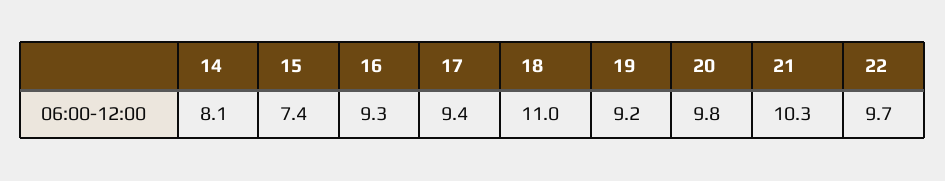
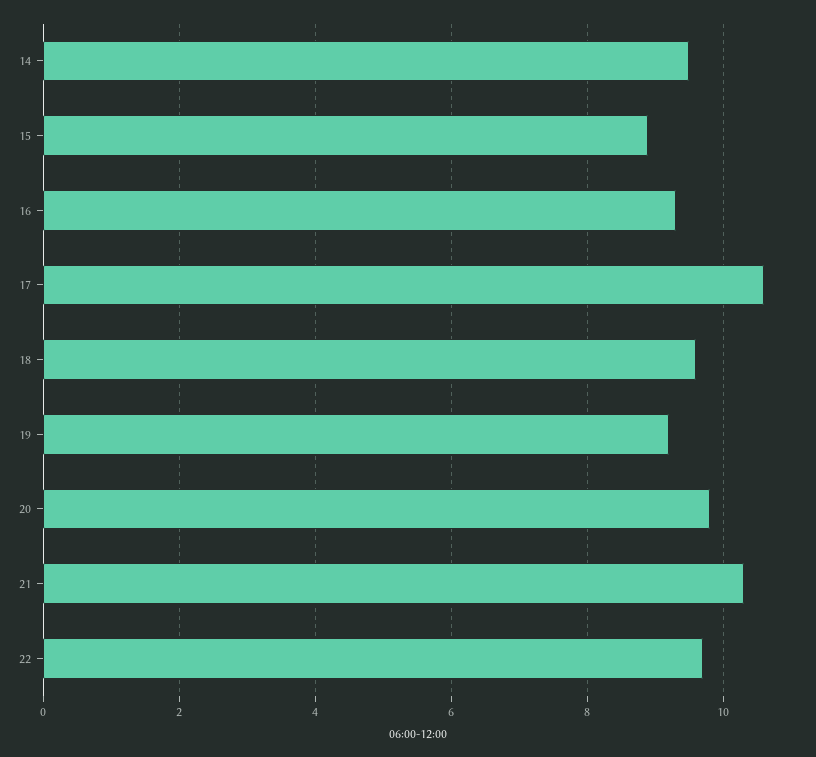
14: 8.1 -> 9.5
15: 7.4 -> 9
17: 9.4 -> 10.5
18: 11 -> 9.5

